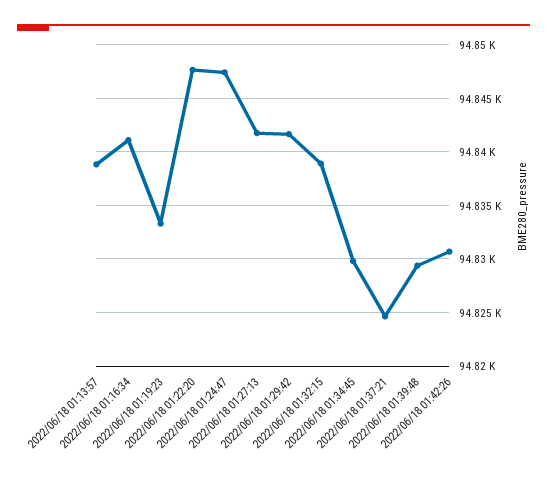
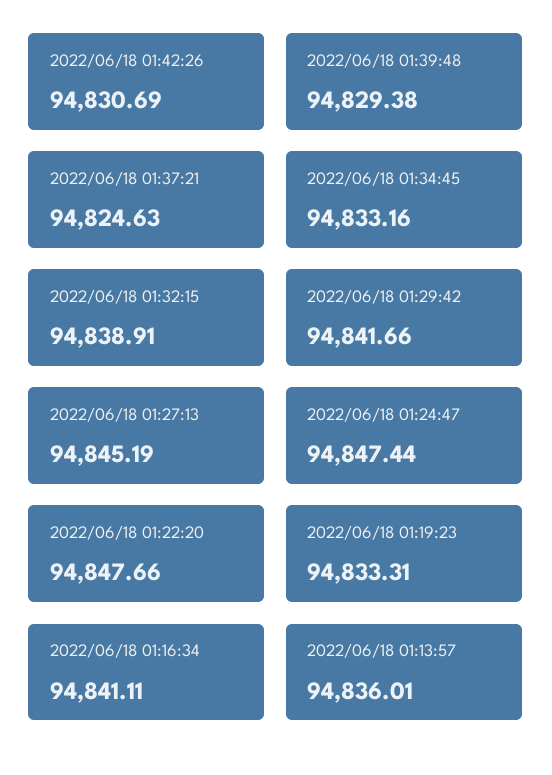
2022/06/18 01:13:57: 94839 -> 94836.01
2022/06/18 01:27:13: 94842 -> 94845.19
2022/06/18 01:34:45: 94830 -> 94833.16

